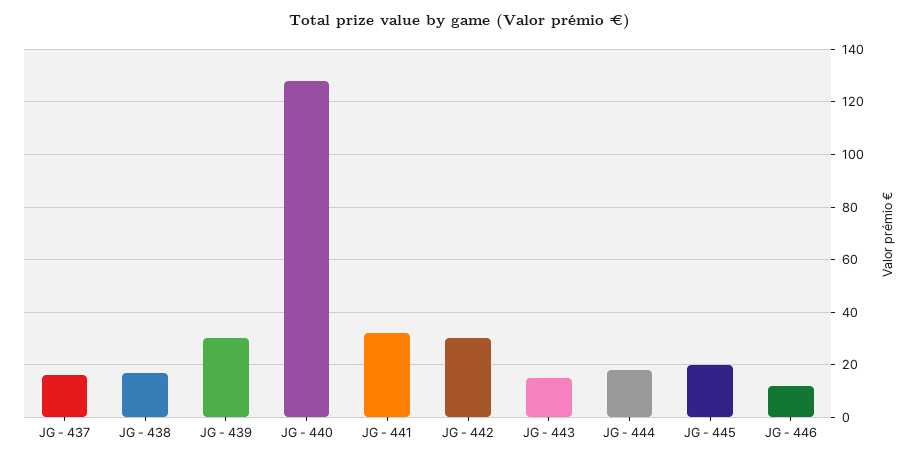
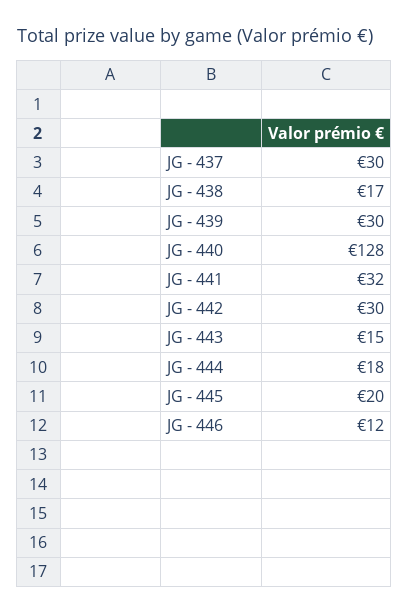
JG - 437: 15 -> 30

